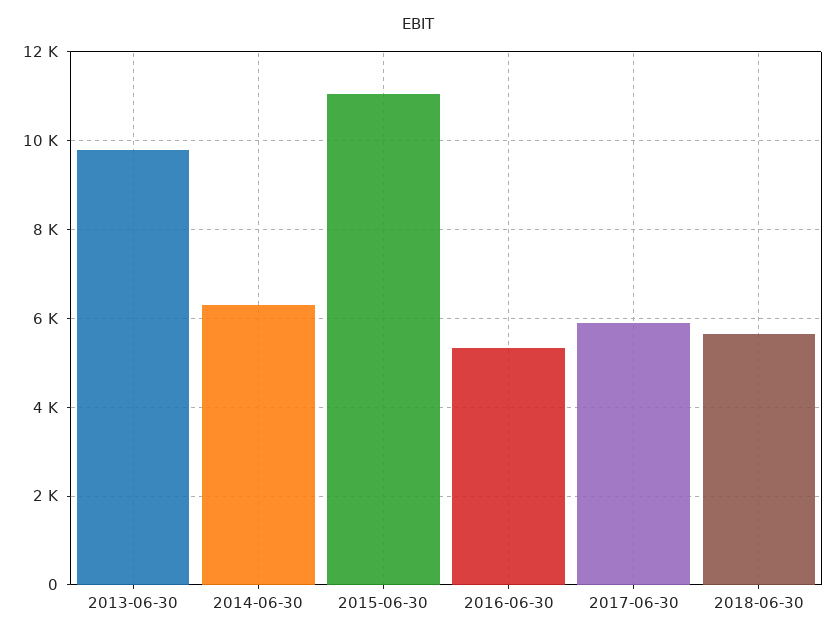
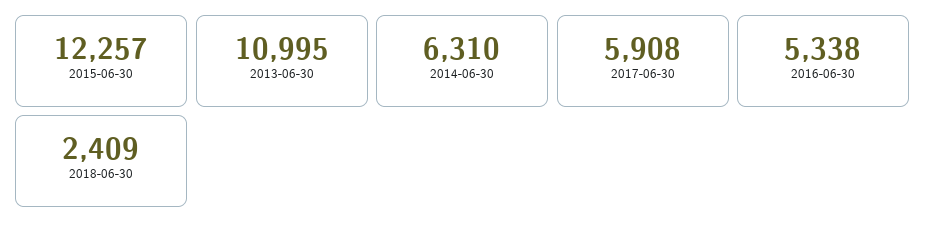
2013-06-30: 9800 -> 10995
2015-06-30: 11000 -> 12257
2018-06-30: 5600 -> 2409

